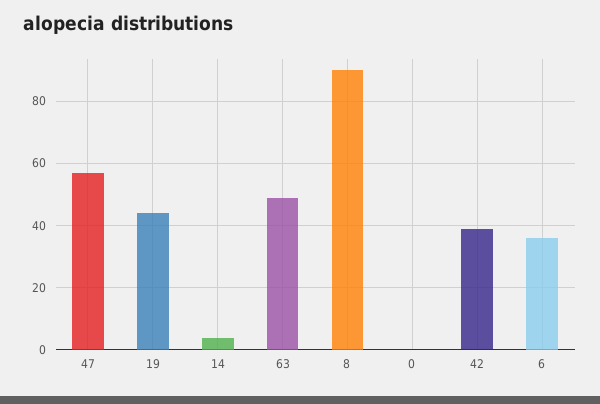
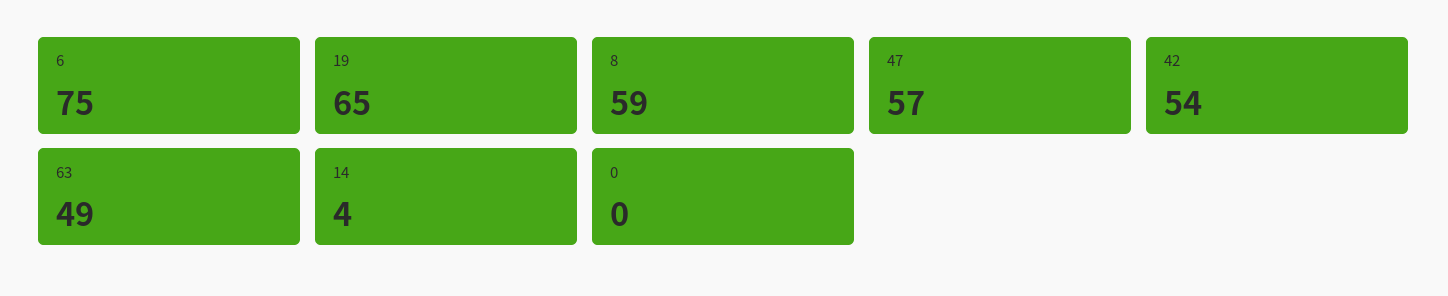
19: 45 -> 65
8: 90 -> 59
42: 40 -> 54
6: 35 -> 75

